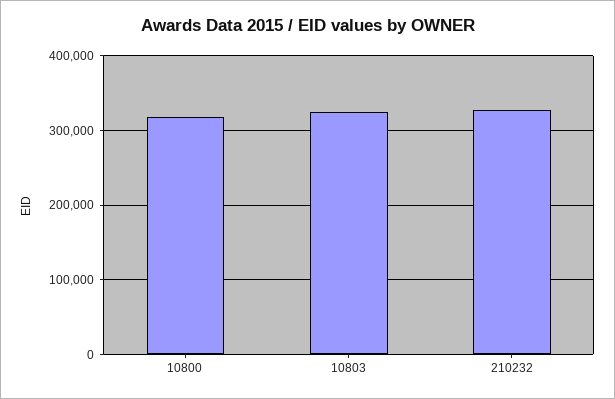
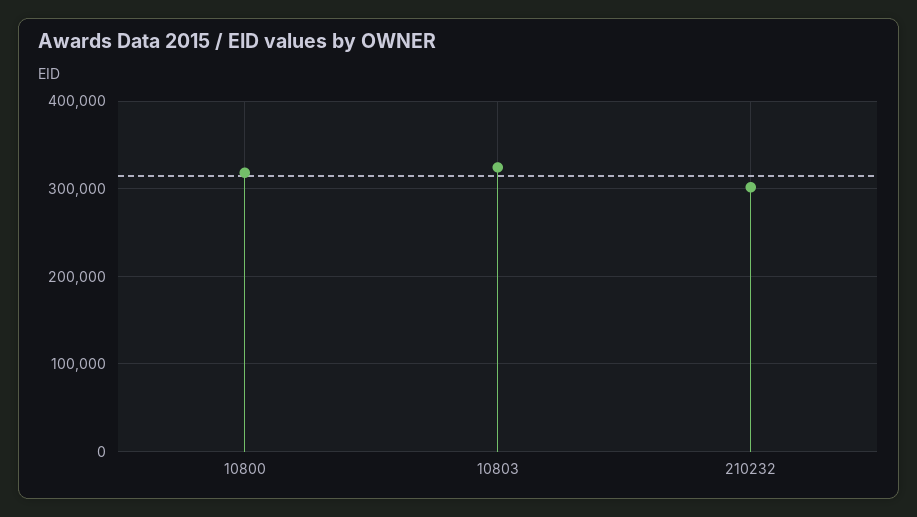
210232: 330000 -> 300000

